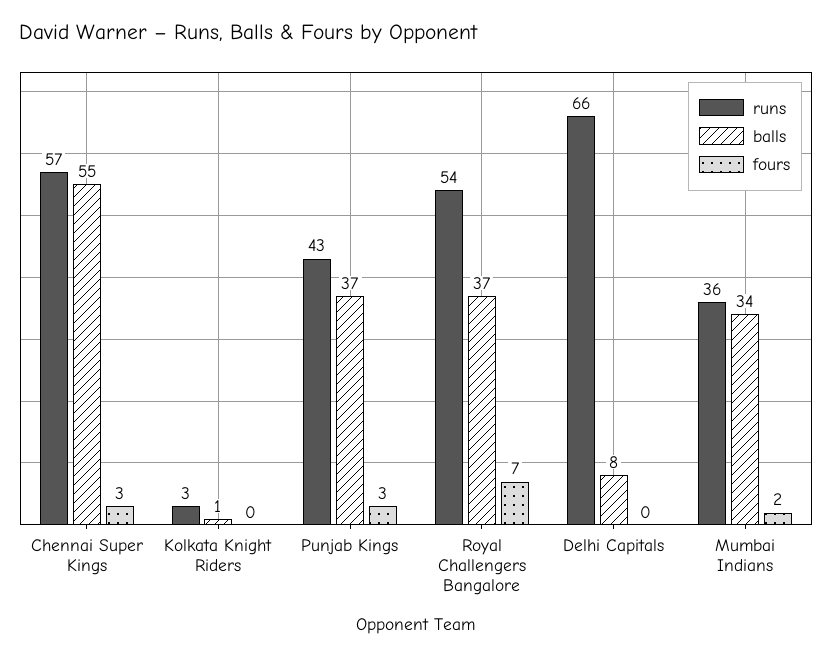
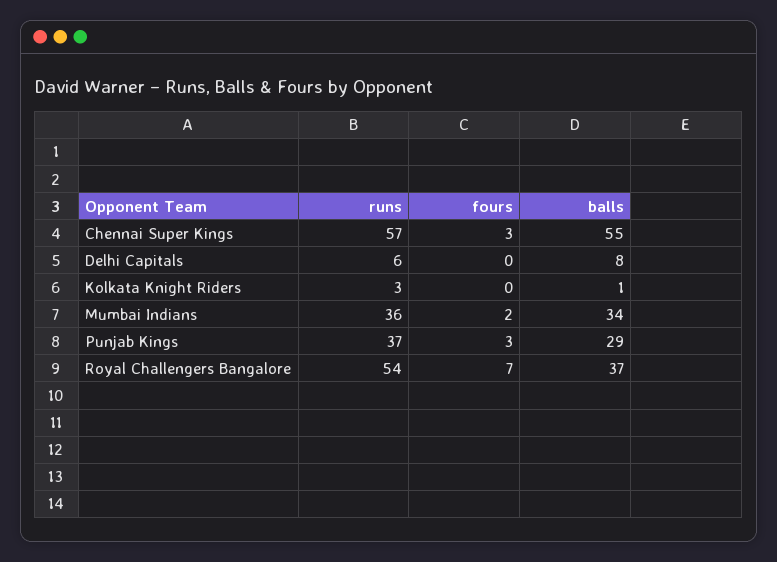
runs, Punjab Kings: 43 -> 37
balls, Punjab Kings: 37 -> 29
runs, Delhi Capitals: 66 -> 6

